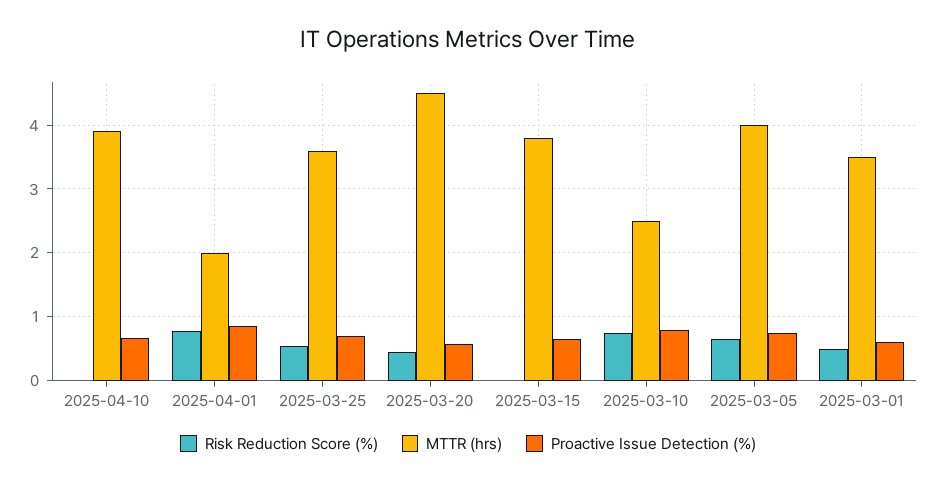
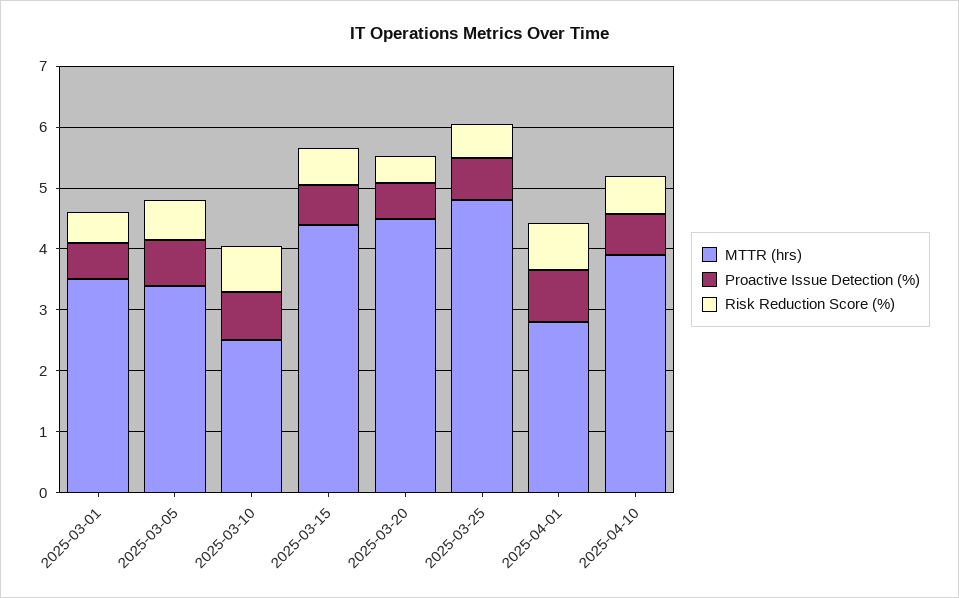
Risk Reduction Score (%), 2025-04-10: 0 -> 0.6
MTTR (hrs), 2025-04-01: 2 -> 2.8
MTTR (hrs), 2025-03-25: 3.6 -> 4.8
Risk Reduction Score (%), 2025-03-15: 0 -> 0.6
MTTR (hrs), 2025-03-15: 3.8 -> 4.4
MTTR (hrs), 2025-03-05: 4 -> 3.4

